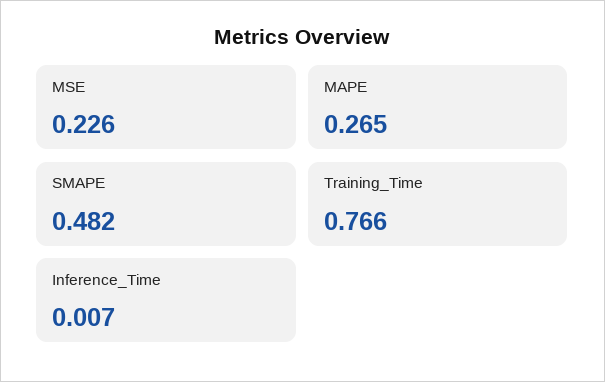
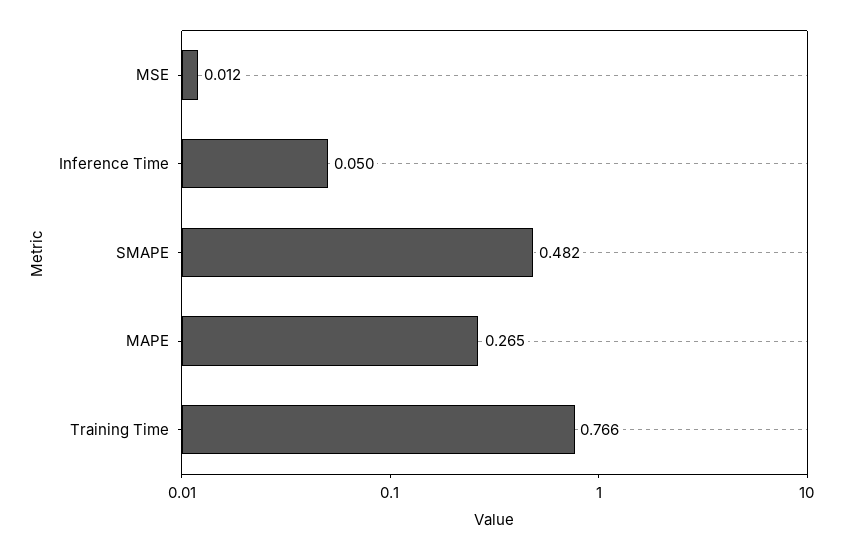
MSE: 0.226 -> 0.012
Inference_Time: 0.007 -> 0.05

